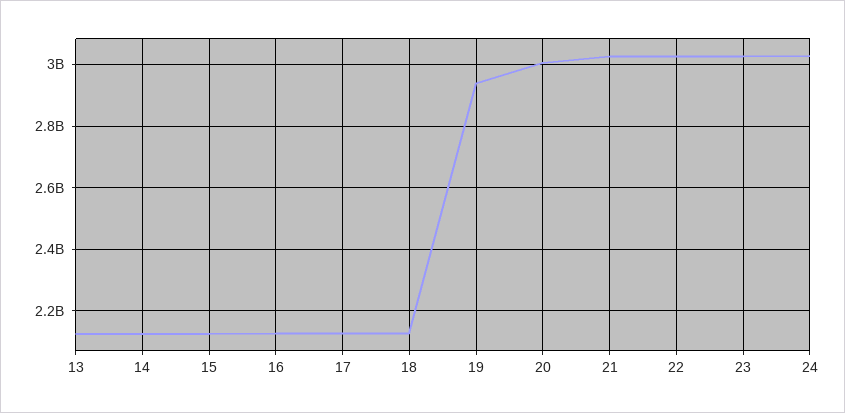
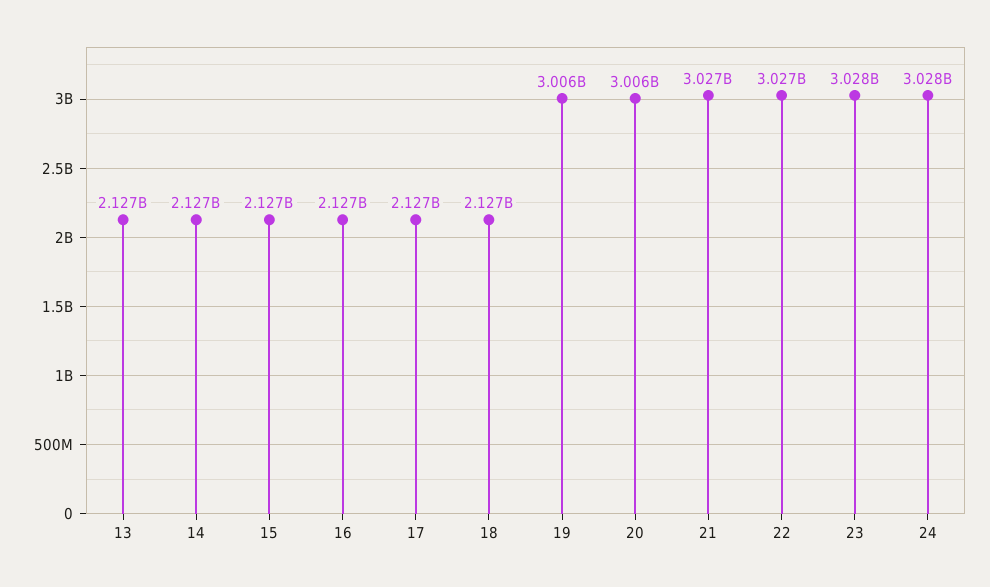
19: 2940000000 -> 3006000000

